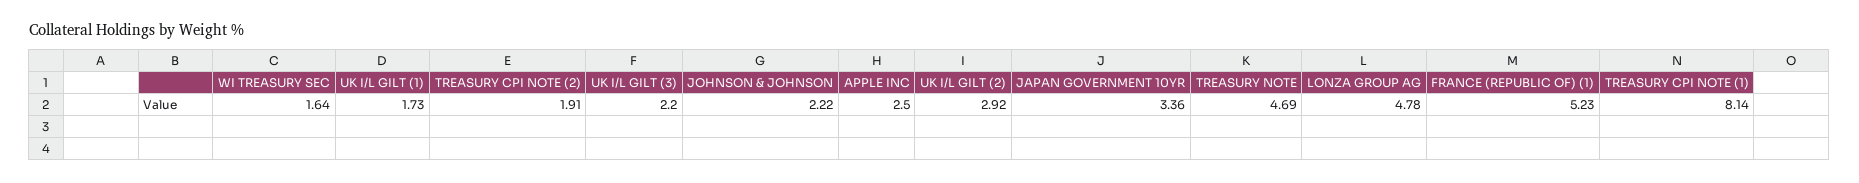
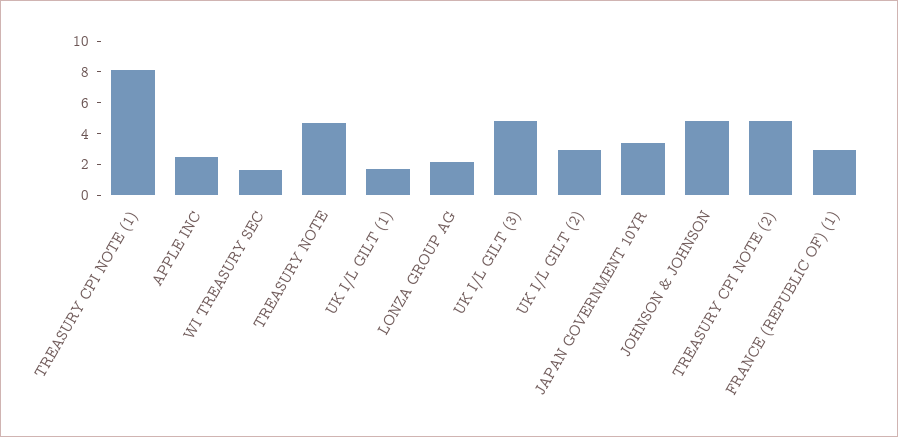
TREASURY CPI NOTE (2): 1.91 -> 5
UK I/L GILT (3): 2.2 -> 5
JOHNSON & JOHNSON: 2.22 -> 5
LONZA GROUP AG: 4.78 -> 2
FRANCE (REPUBLIC OF) (1): 5.23 -> 3

